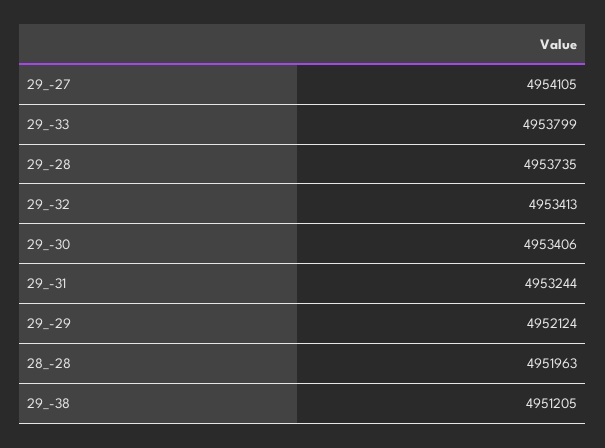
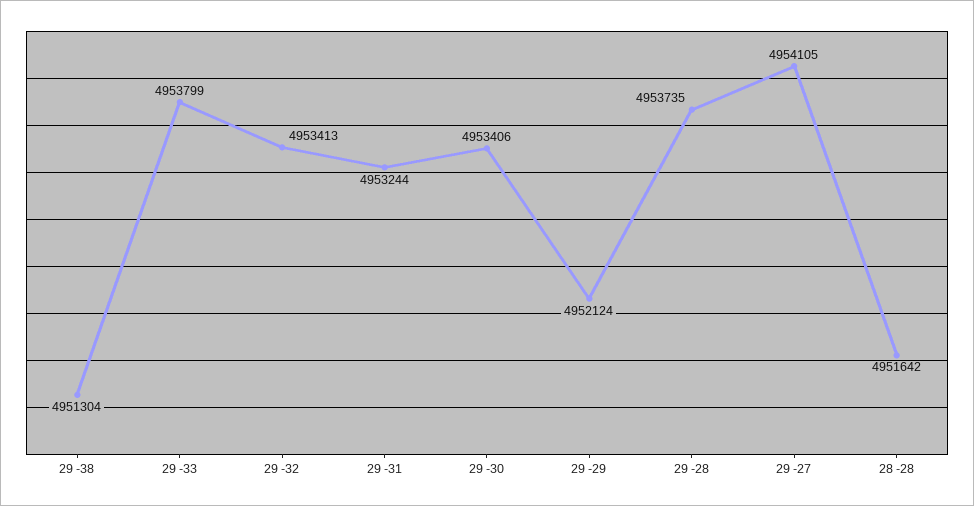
28_-28: 4951963 -> 4951642
29_-38: 4951205 -> 4951304

